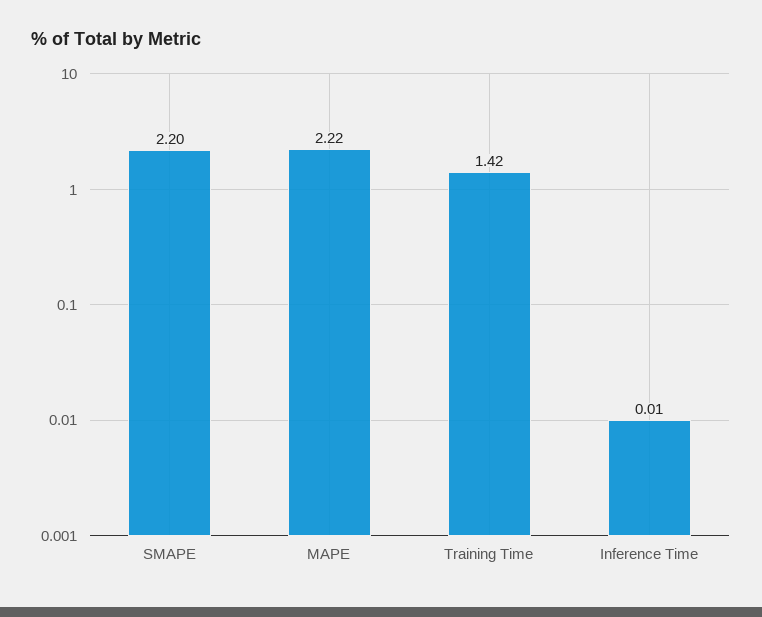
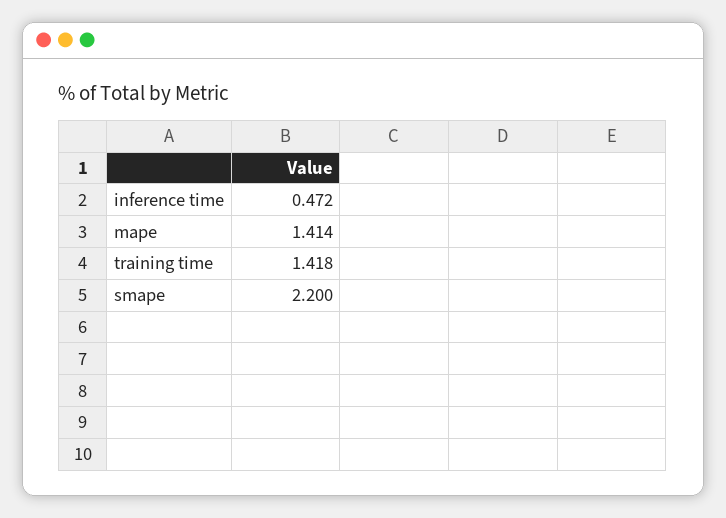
MAPE: 2.22 -> 1.414
Inference Time: 0.01 -> 0.472

